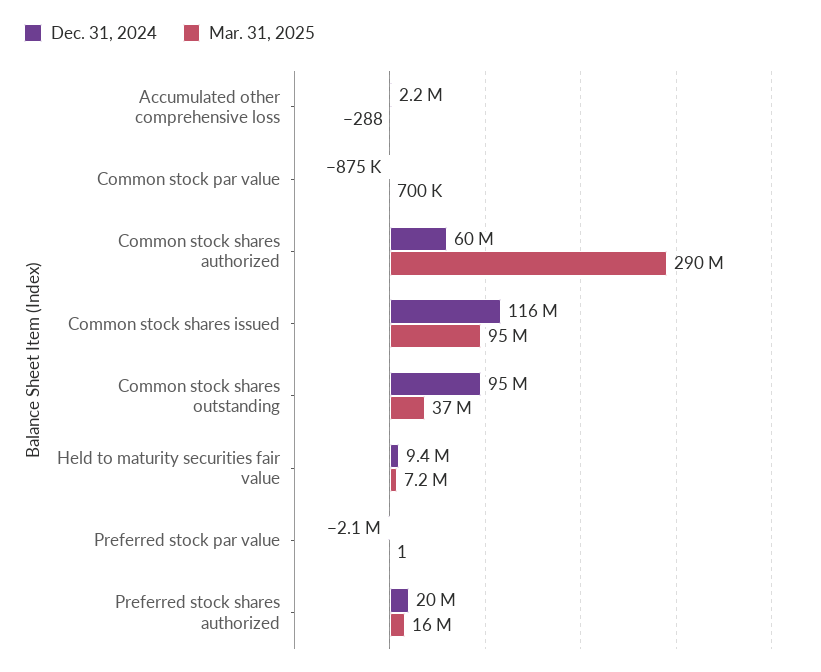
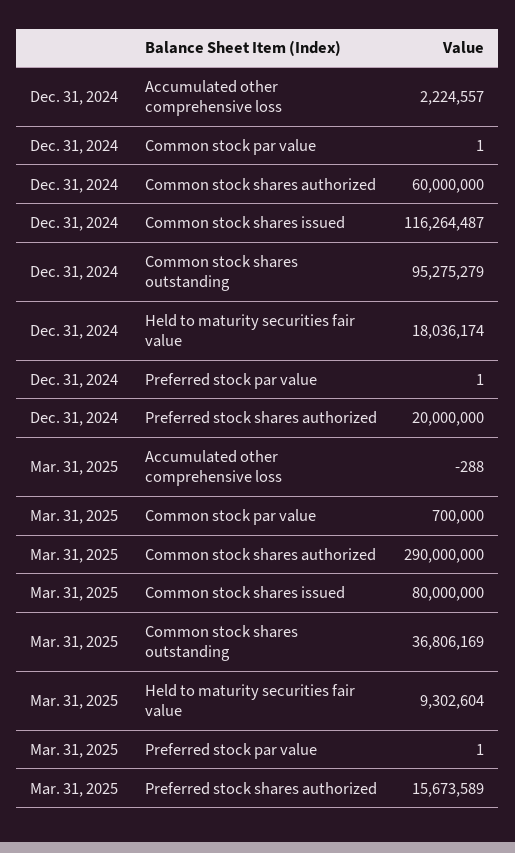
Dec. 31, 2024, Common stock par value: -875000 -> 1
Mar. 31, 2025, Common stock shares issued: 95000000 -> 80000000
Dec. 31, 2024, Held to maturity securities fair value: 9400000 -> 18036174
Mar. 31, 2025, Held to maturity securities fair value: 7200000 -> 9302604
Dec. 31, 2024, Preferred stock par value: -2100000 -> 1

